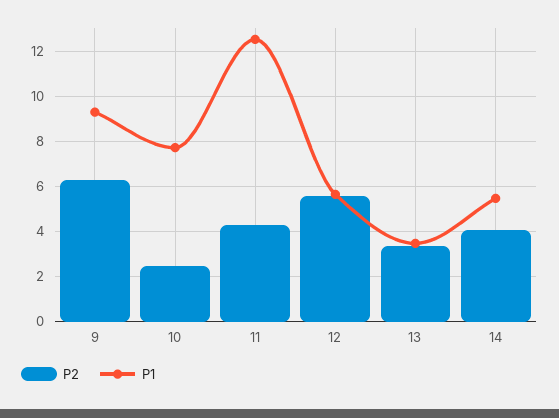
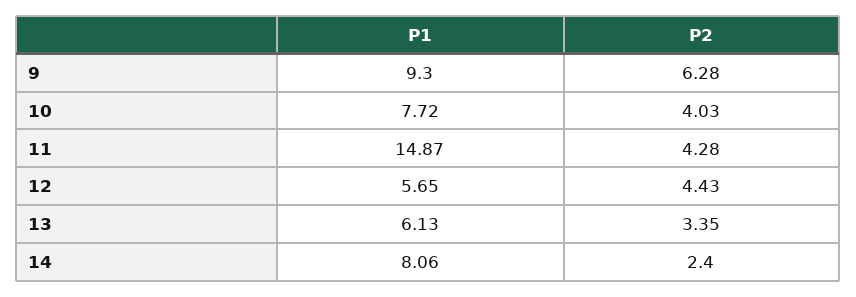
P2, 10: 2.5 -> 4.03
P1, 11: 12.5 -> 14.87
P2, 12: 5.5 -> 4.43
P1, 13: 3.5 -> 6.13
P2, 14: 4 -> 2.4
P1, 14: 5.5 -> 8.06

